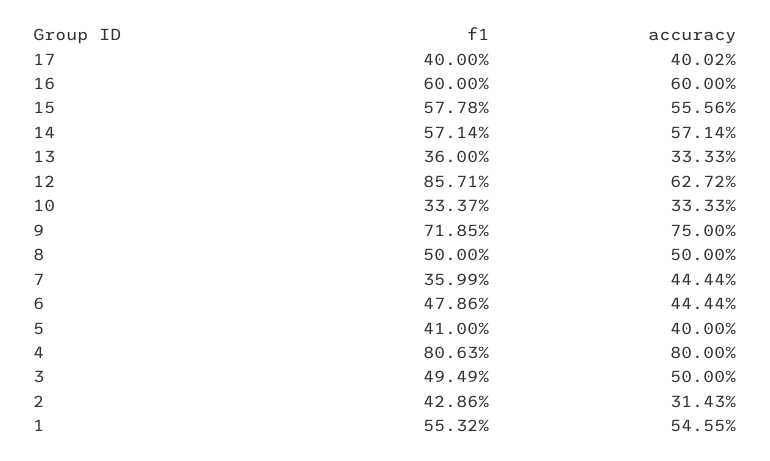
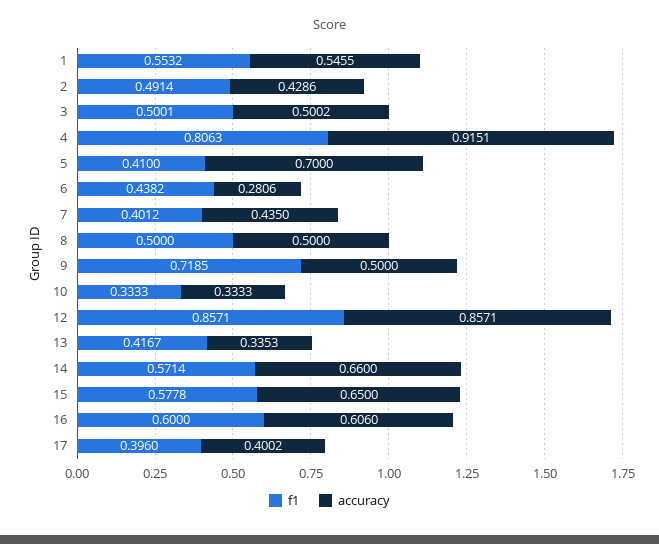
f1, 17: 0.4 -> 0.396
accuracy, 16: 0.6 -> 0.606
accuracy, 15: 0.5556 -> 0.65
accuracy, 14: 0.5714 -> 0.66
f1, 13: 0.36 -> 0.4167
accuracy, 13: 0.3333 -> 0.3353
accuracy, 12: 0.6272 -> 0.8571
f1, 10: 0.3337 -> 0.3333
accuracy, 9: 0.75 -> 0.5
f1, 7: 0.3599 -> 0.4012
accuracy, 7: 0.4444 -> 0.435
f1, 6: 0.4786 -> 0.4382
accuracy, 6: 0.4444 -> 0.2806
accuracy, 5: 0.4 -> 0.7
accuracy, 4: 0.8 -> 0.9151
f1, 3: 0.4949 -> 0.5001
accuracy, 3: 0.5 -> 0.5002
f1, 2: 0.4286 -> 0.4914
accuracy, 2: 0.3143 -> 0.4286

